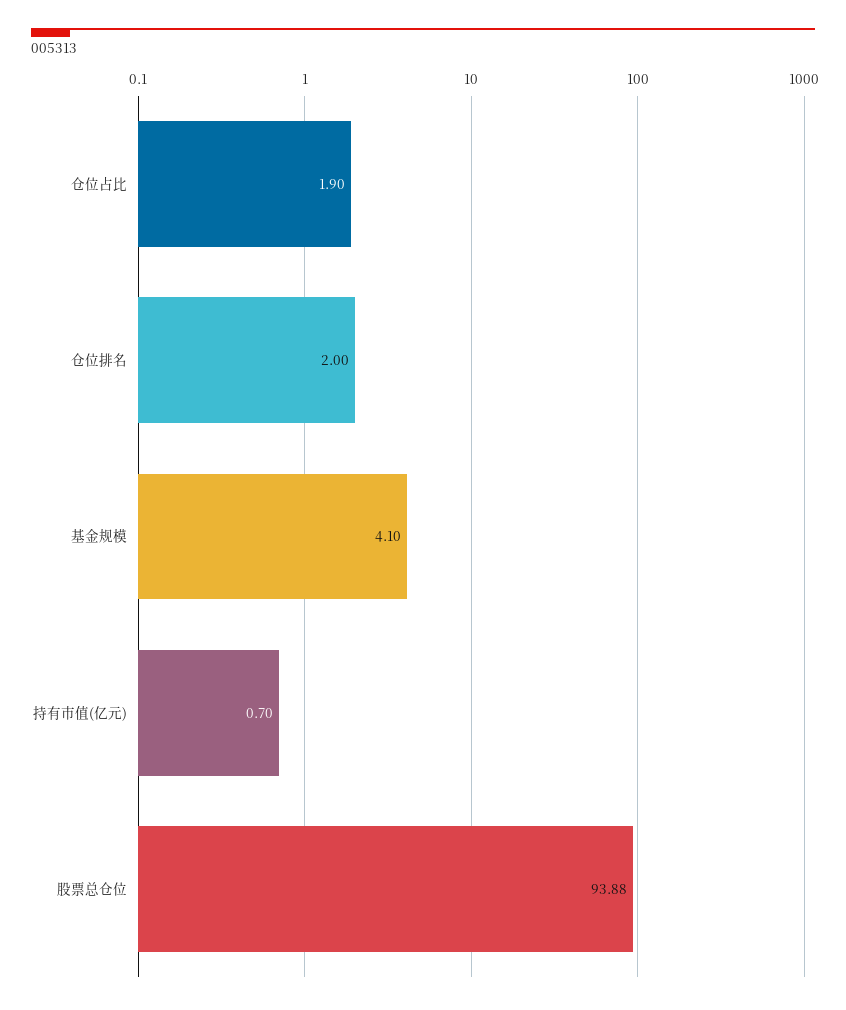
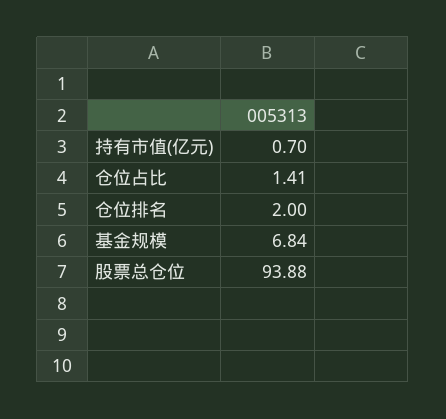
仓位占比: 1.9 -> 1.41
基金规模: 4.1 -> 6.84

